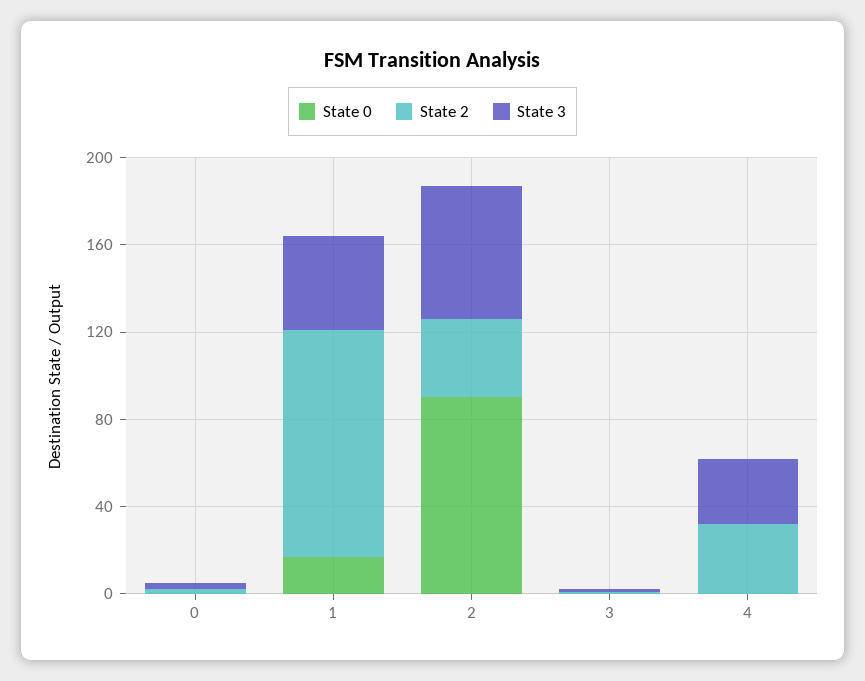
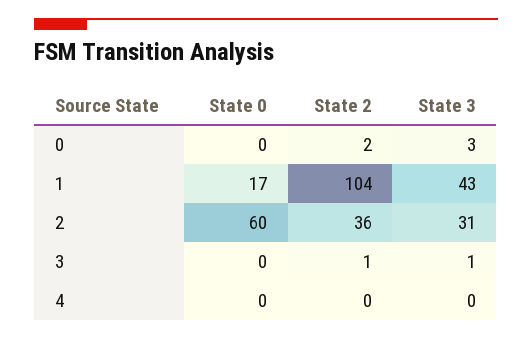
State 0, 2: 90 -> 60
State 3, 2: 60 -> 31
State 2, 4: 30 -> 0
State 3, 4: 30 -> 0

